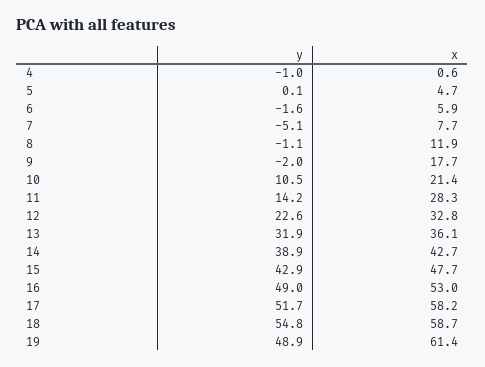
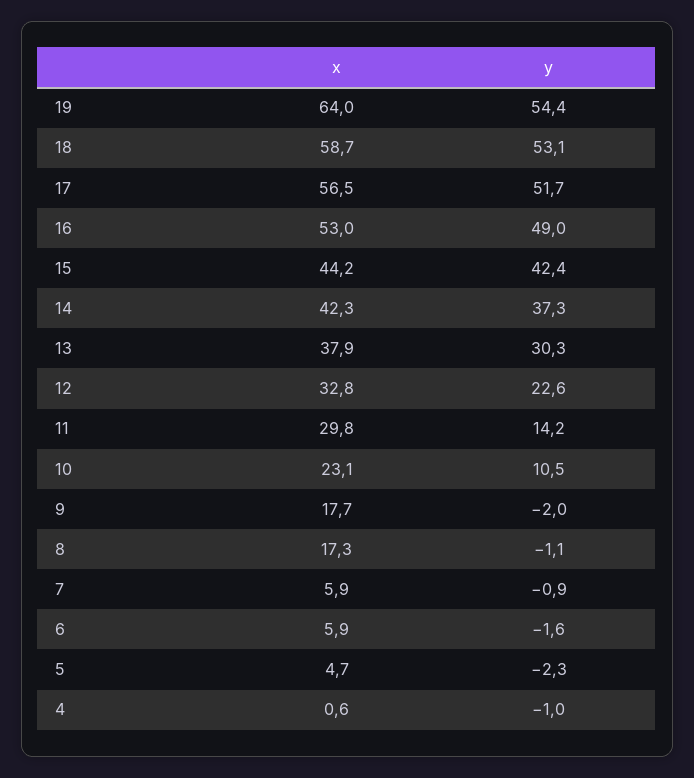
y, 5: 0.1 -> -2.3
y, 7: -5.1 -> -0.9
x, 7: 7.7 -> 5.9
x, 8: 11.9 -> 17.3
x, 10: 21.4 -> 23.1
x, 11: 28.3 -> 29.8
y, 13: 31.9 -> 30.3
x, 13: 36.1 -> 37.9
y, 14: 38.9 -> 37.3
x, 14: 42.7 -> 42.3
y, 15: 42.9 -> 42.4
x, 15: 47.7 -> 44.2
x, 17: 58.2 -> 56.5
y, 18: 54.8 -> 53.1
y, 19: 48.9 -> 54.4
x, 19: 61.4 -> 64

